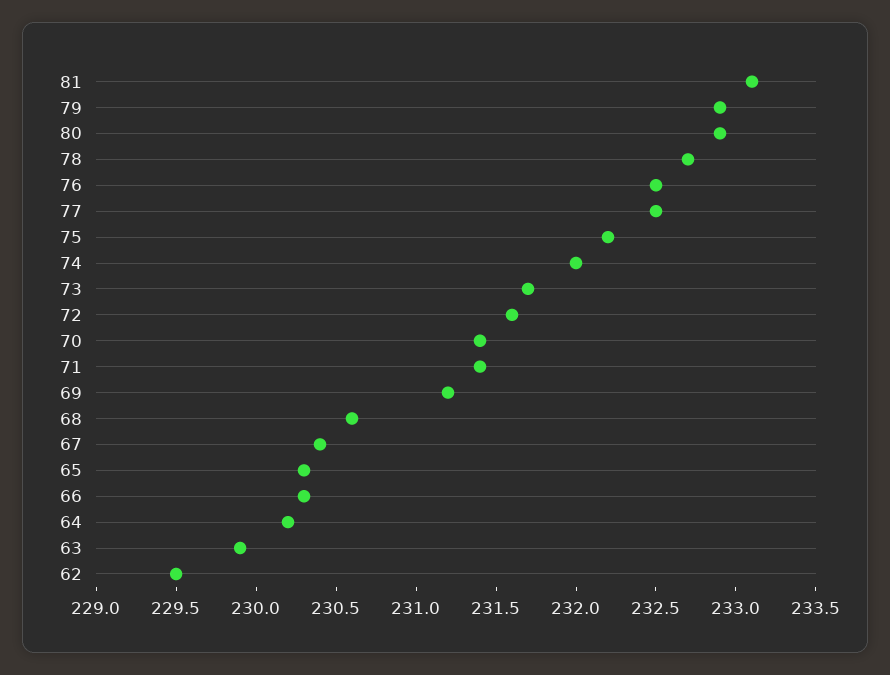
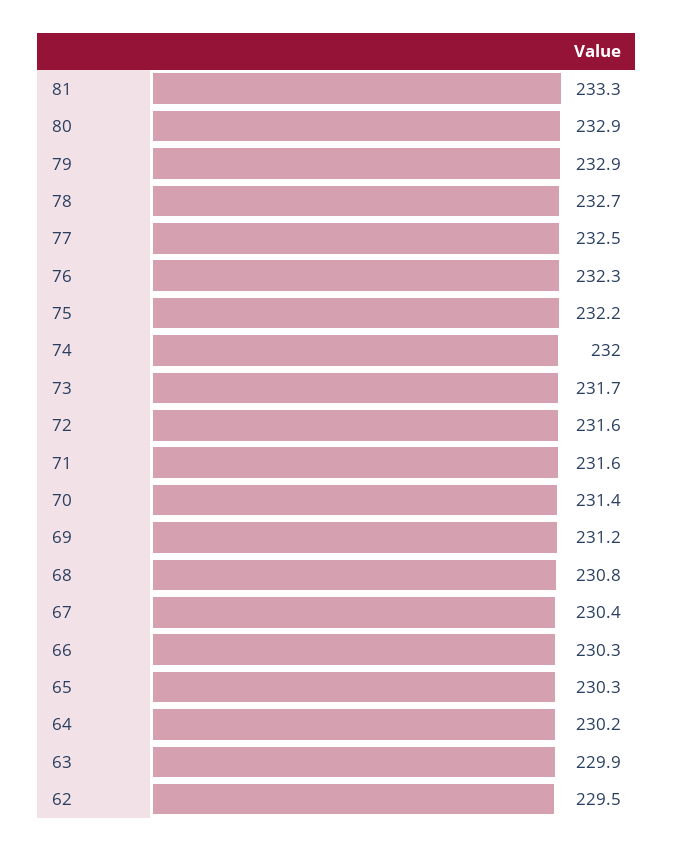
81: 233.1 -> 233.3
76: 232.5 -> 232.3
71: 231.4 -> 231.6
68: 230.6 -> 230.8

